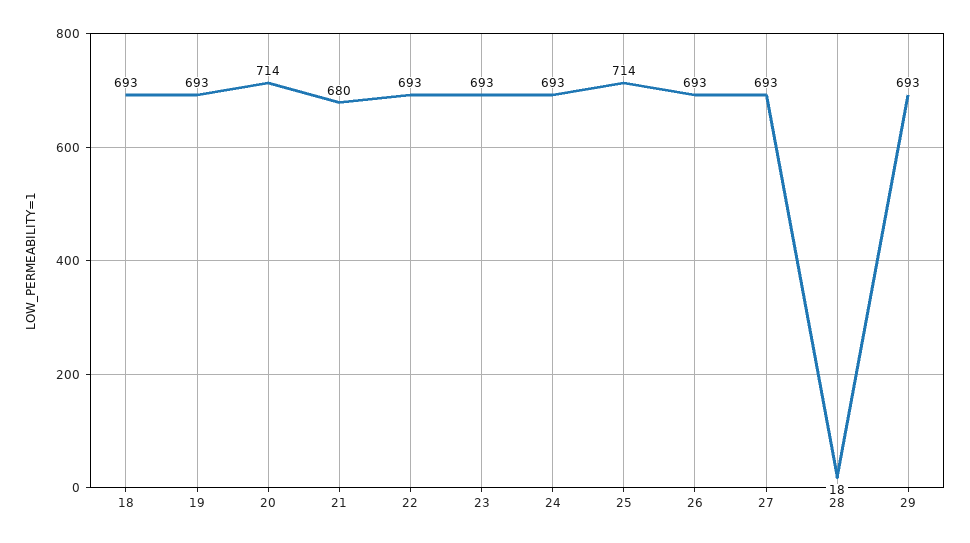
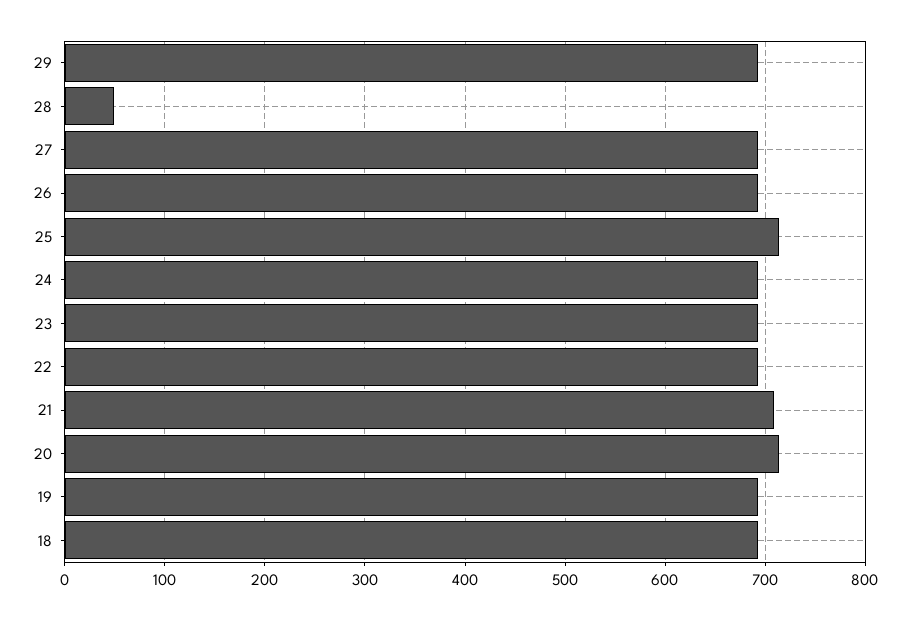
21: 680 -> 710
28: 18 -> 50

